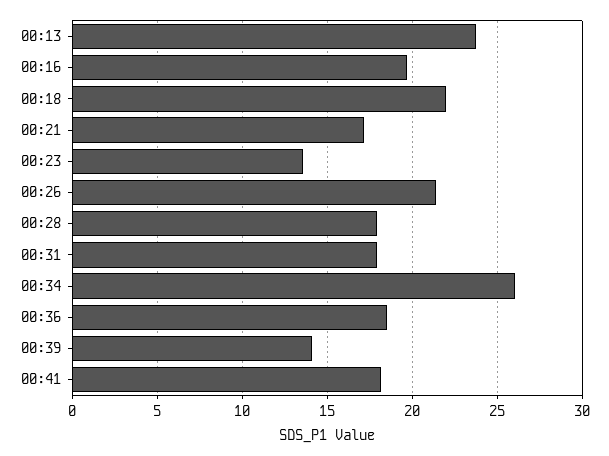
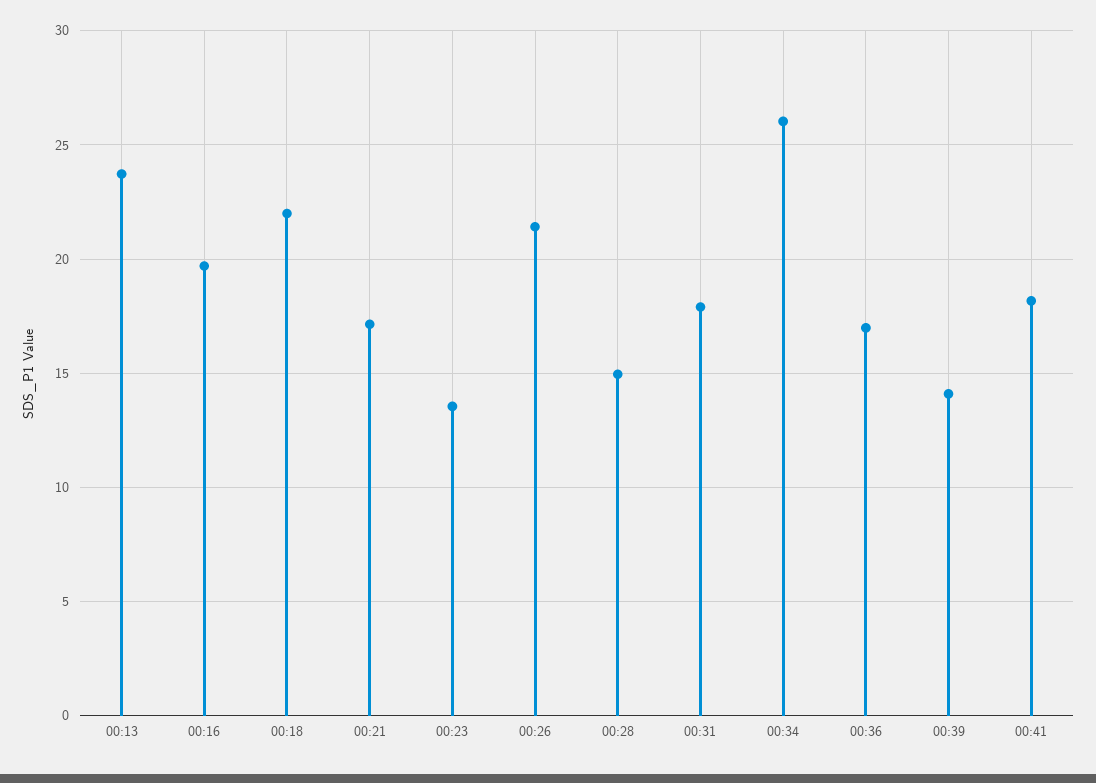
00:28: 18 -> 15
00:36: 18.5 -> 17

